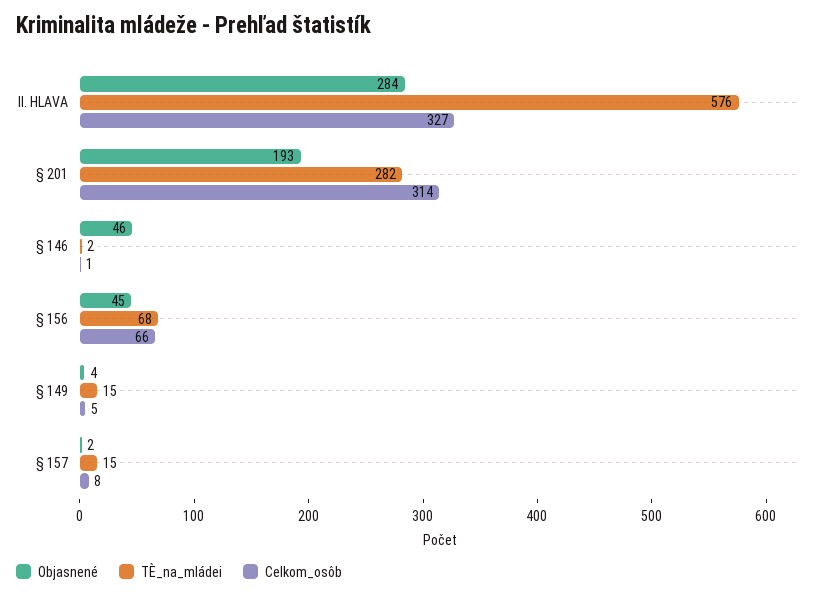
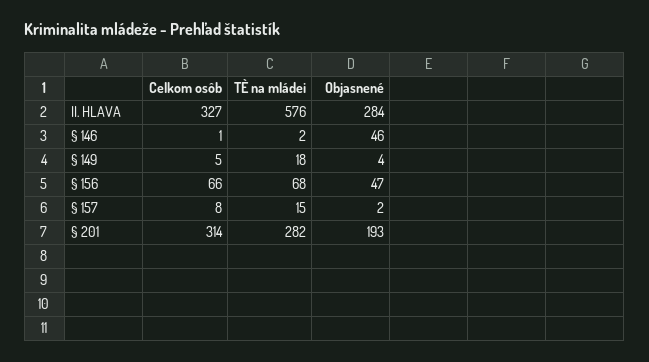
Objasnené, § 156: 45 -> 47
TÈ_na_mládei, § 149: 15 -> 18

